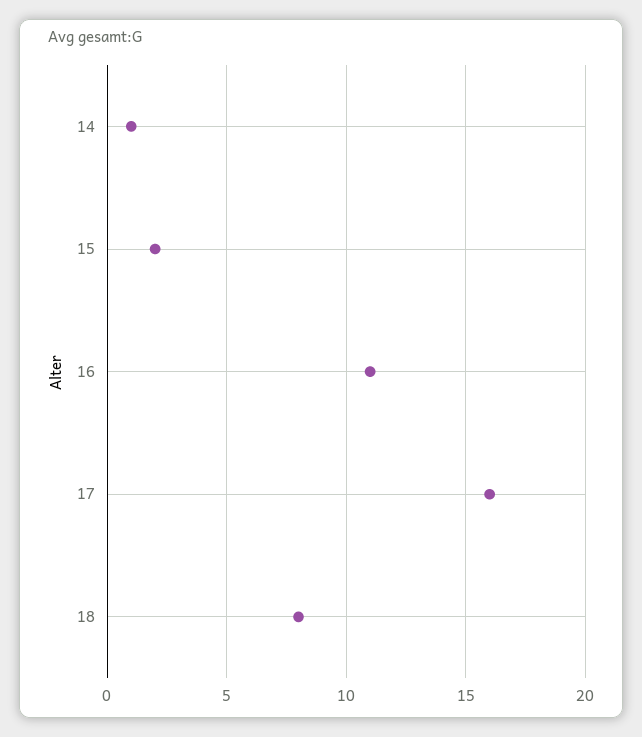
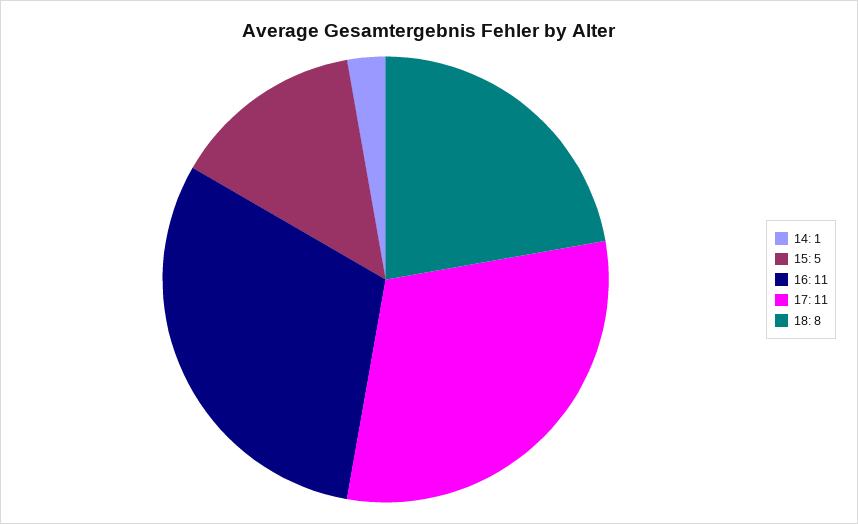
15: 2 -> 5
17: 16 -> 11

